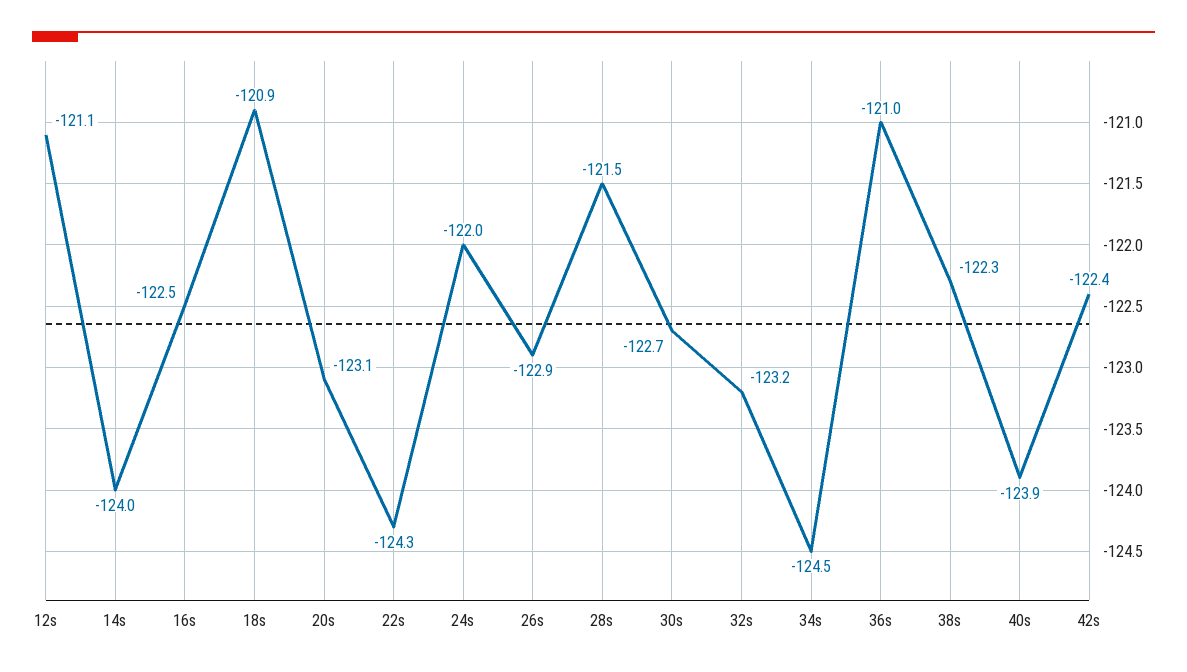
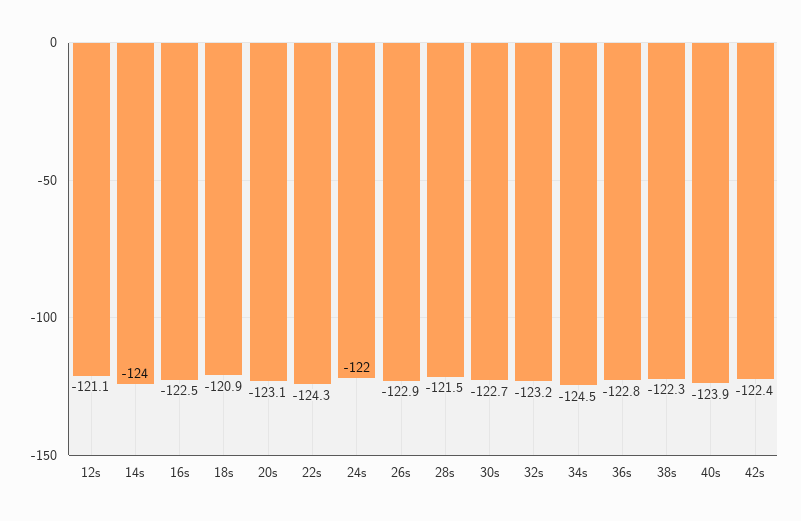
36s: -121 -> -122.8

